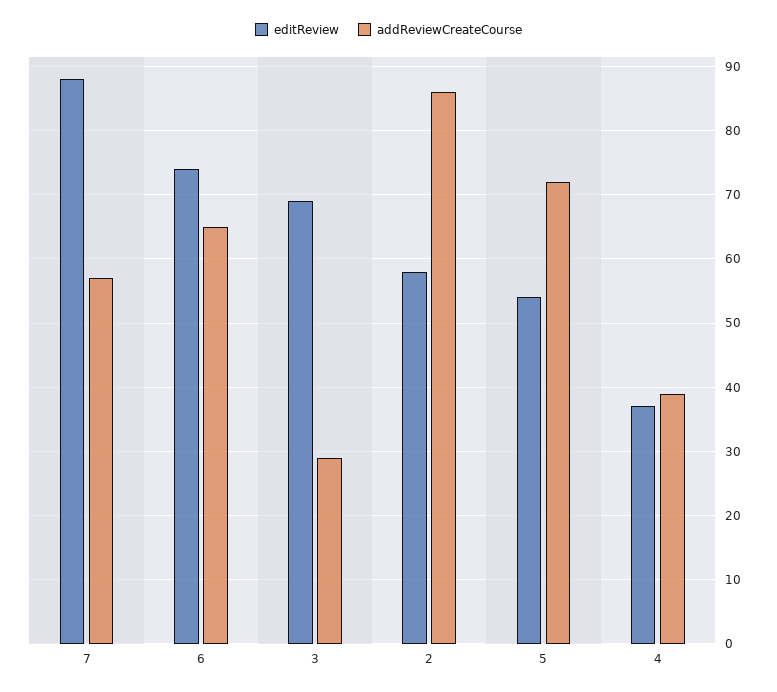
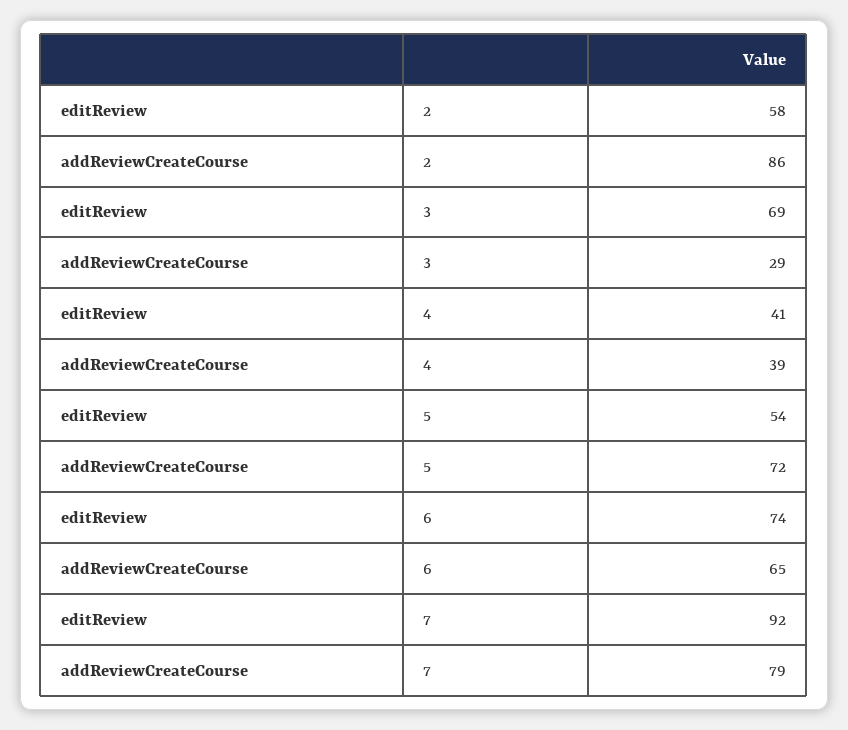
editReview, 7: 88 -> 92
addReviewCreateCourse, 7: 57 -> 79
editReview, 4: 37 -> 41

